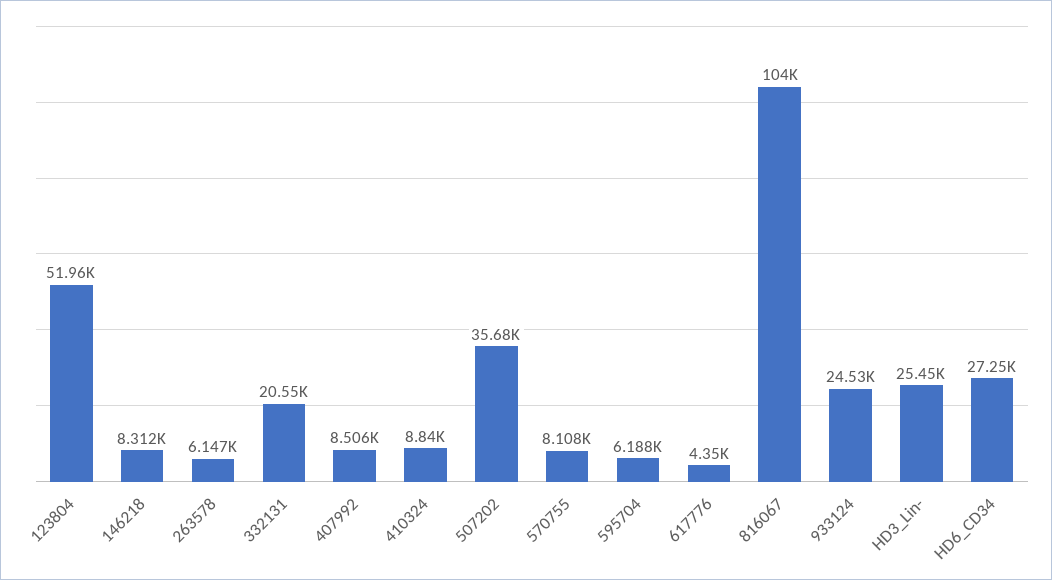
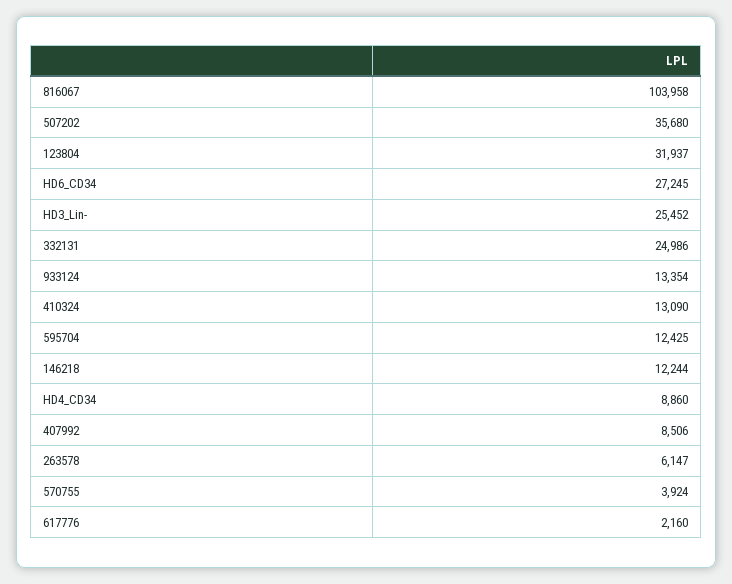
123804: 51960 -> 31937
146218: 8312 -> 12244
332131: 20550 -> 24986
410324: 8840 -> 13090
570755: 8108 -> 3924
595704: 6188 -> 12425
617776: 4350 -> 2160
933124: 24530 -> 13354
HD4_CD34: none -> 8860

